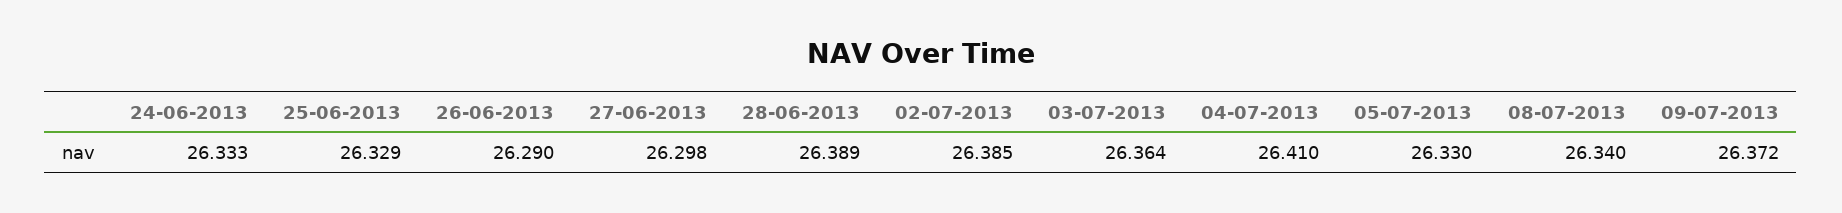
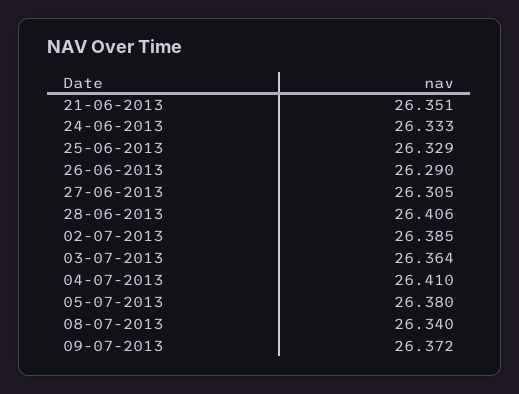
27-06-2013: 26.298 -> 26.305
28-06-2013: 26.389 -> 26.406
05-07-2013: 26.33 -> 26.38
21-06-2013: none -> 26.351

